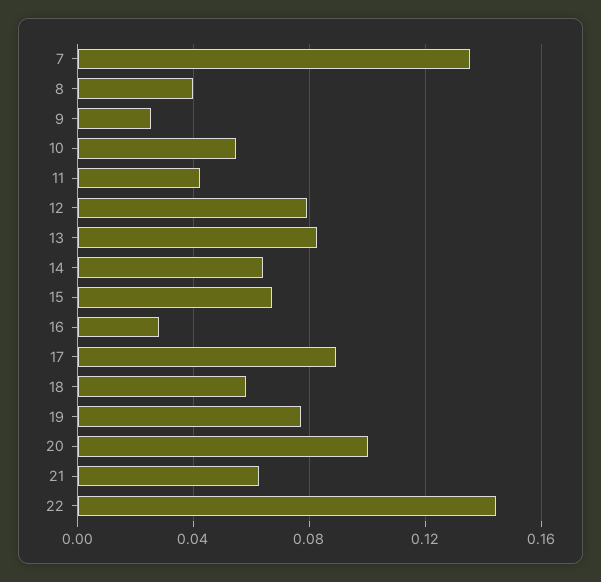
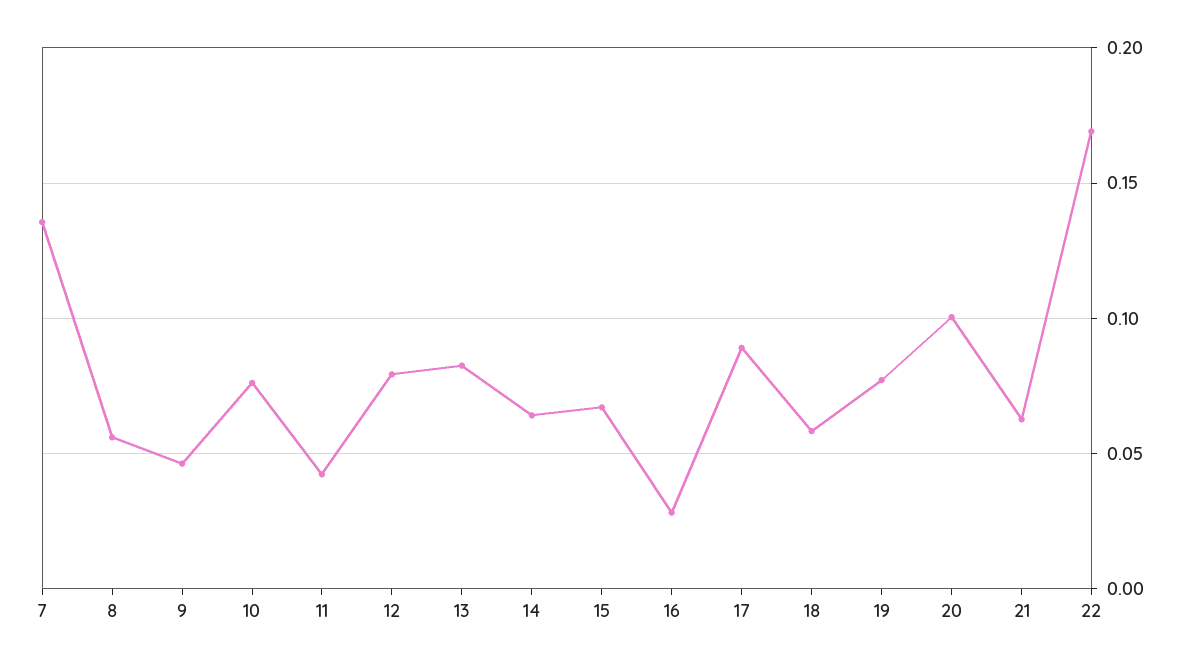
8: 0.04 -> 0.055
9: 0.025 -> 0.045
10: 0.055 -> 0.075
22: 0.145 -> 0.17

